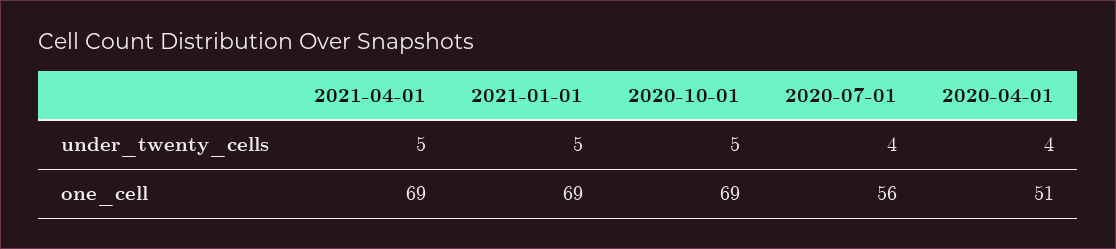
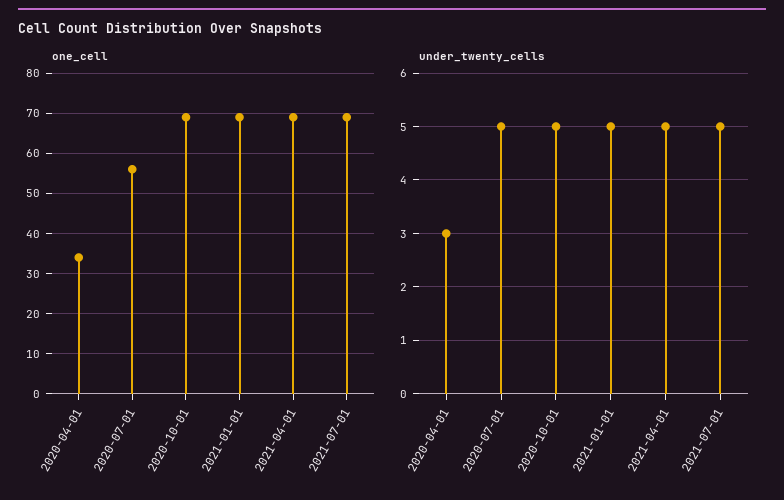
under_twenty_cells, 2020-07-01: 4 -> 5
under_twenty_cells, 2020-04-01: 4 -> 3
one_cell, 2020-04-01: 51 -> 35
one_cell, 2021-07-01: none -> 70
under_twenty_cells, 2021-07-01: none -> 5

